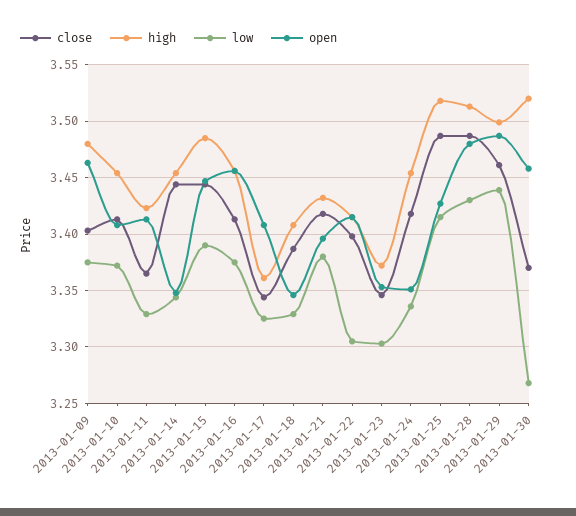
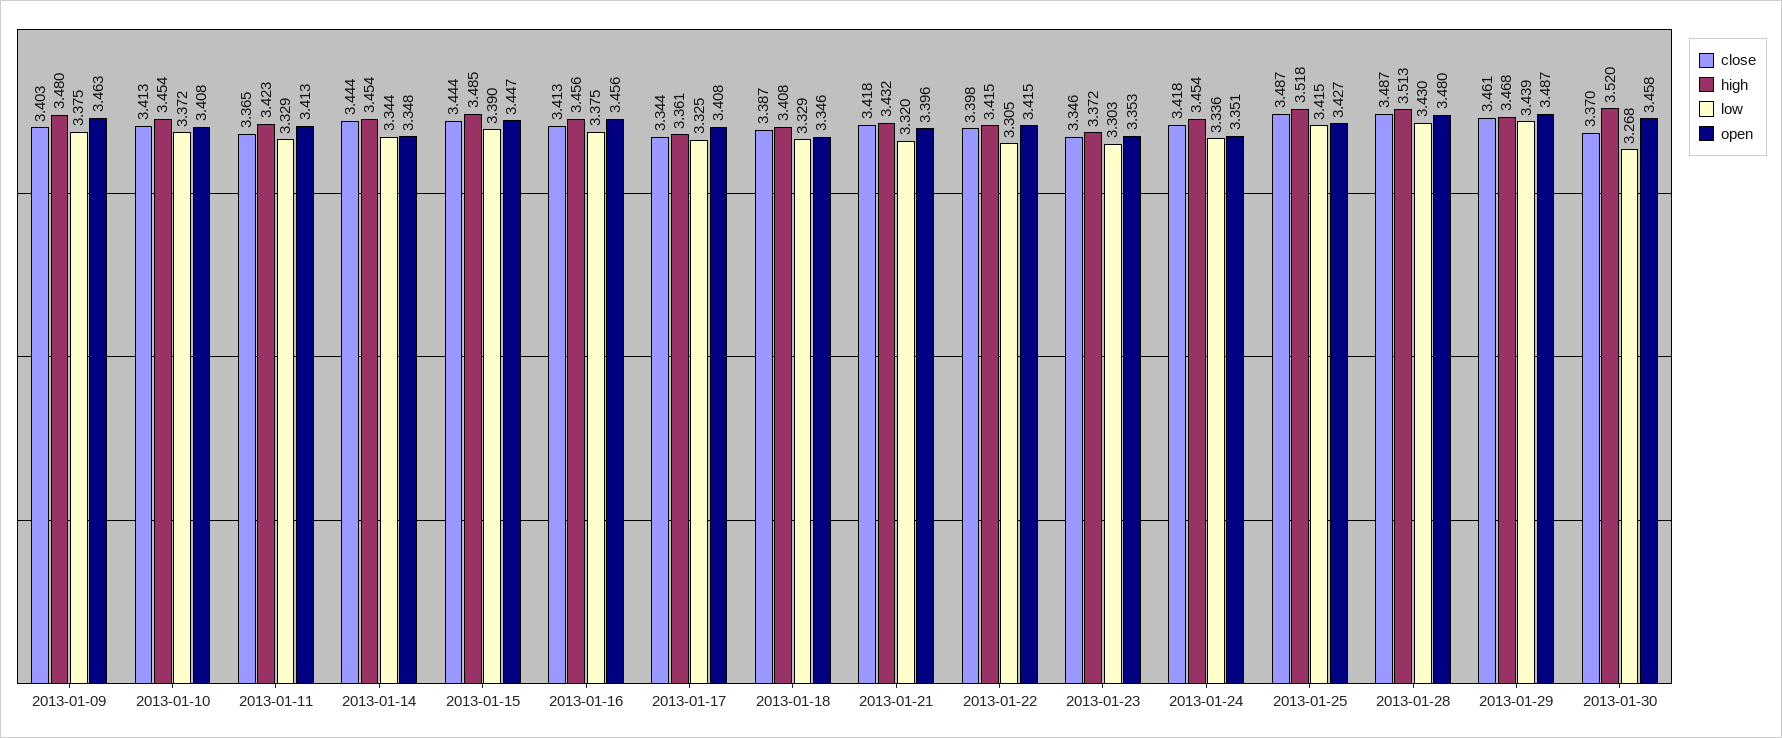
low, 2013-01-21: 3.38 -> 3.32
high, 2013-01-29: 3.5 -> 3.468

